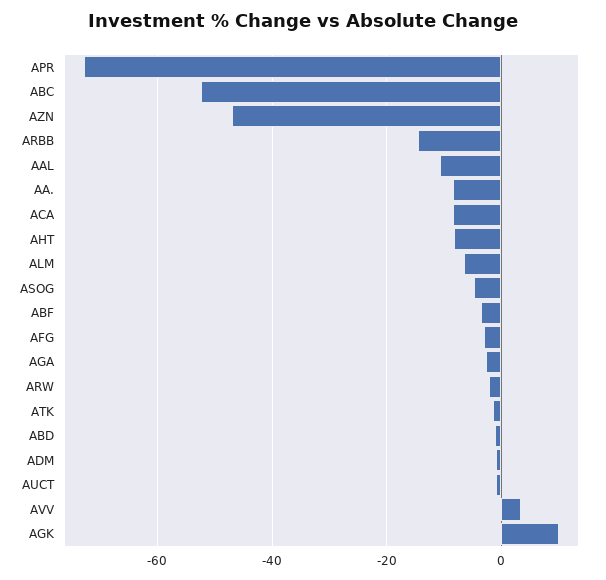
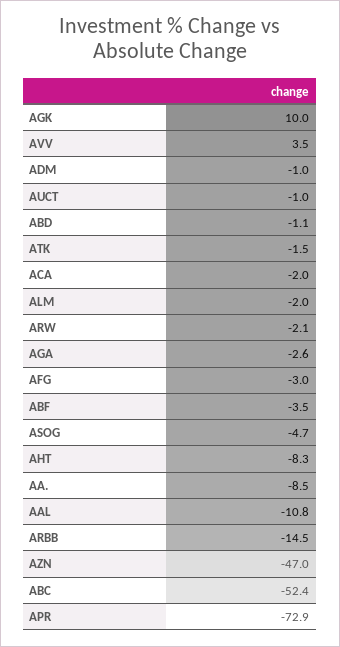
ACA: -8 -> -2
ALM: -6 -> -2

